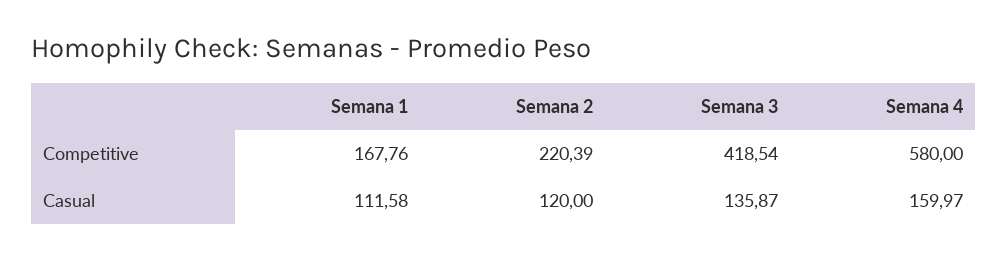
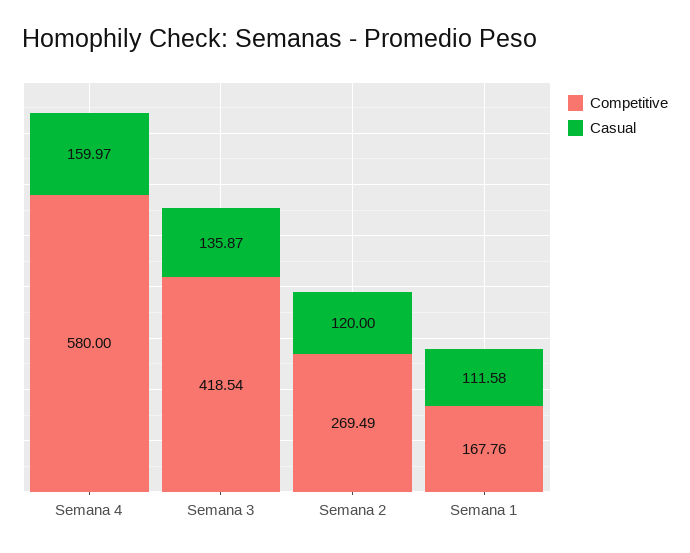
Competitive, Semana 2: 220.39 -> 269.49

